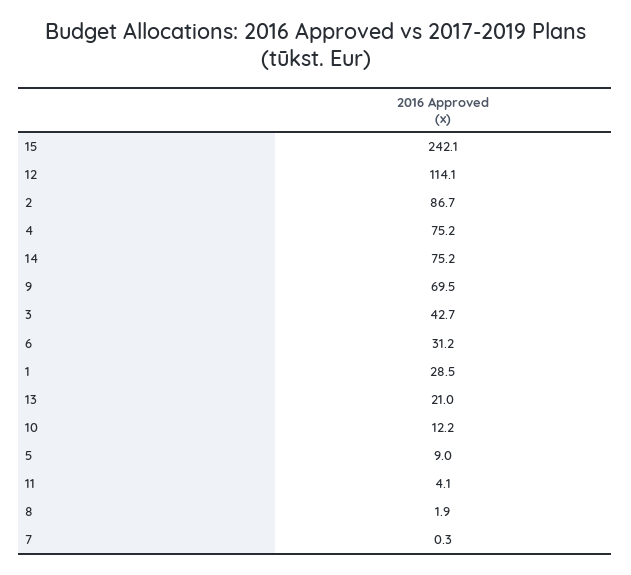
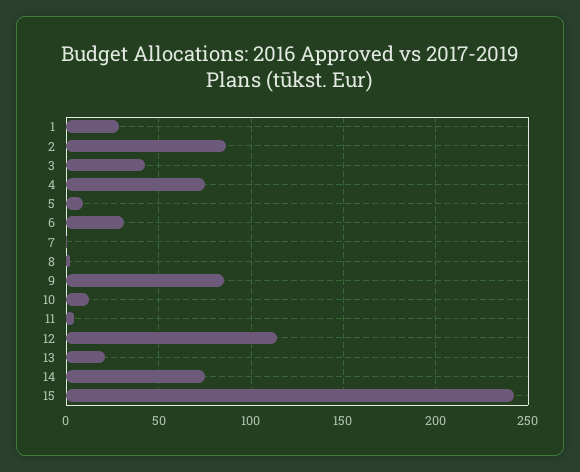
9: 69.5 -> 85

